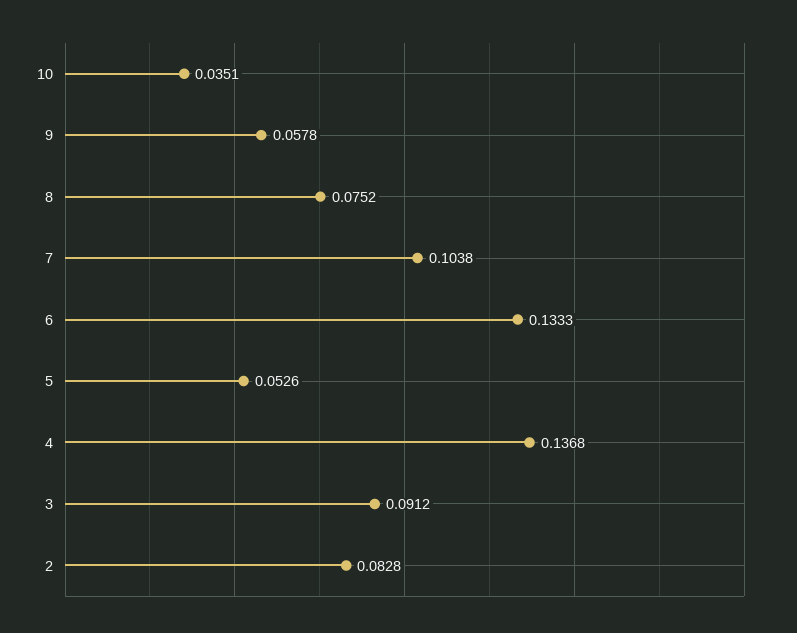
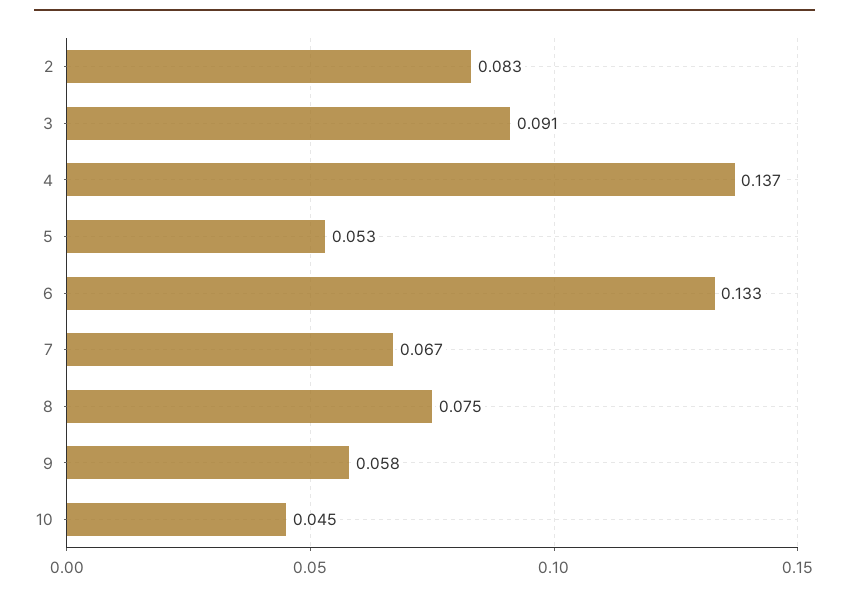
10: 0.0351 -> 0.045
7: 0.1038 -> 0.067

